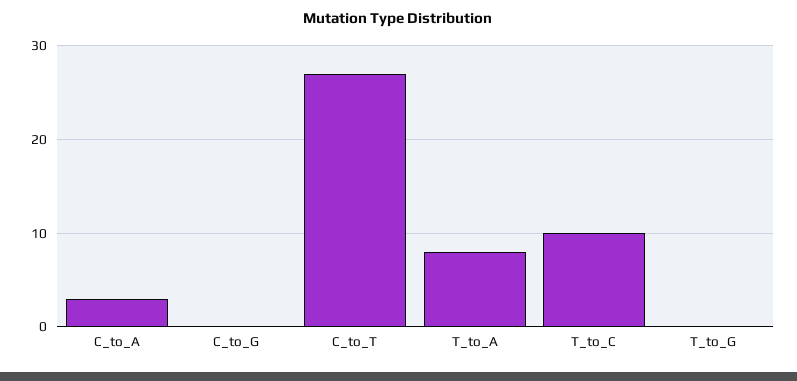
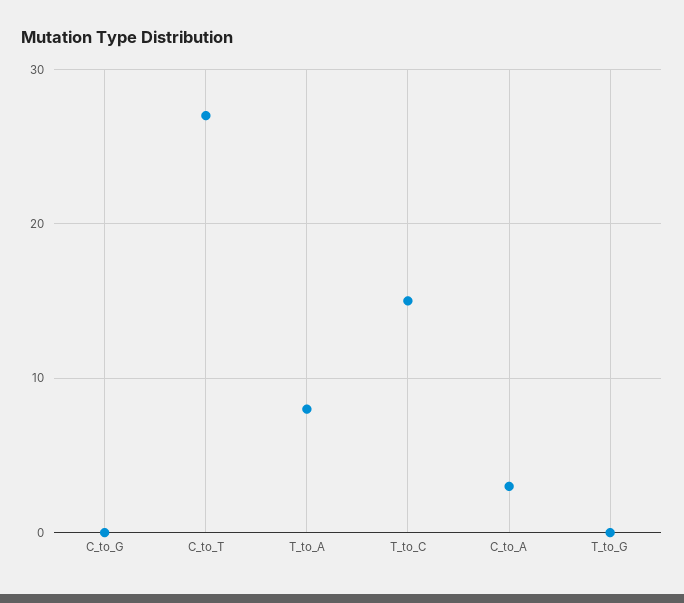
T_to_C: 10 -> 15

